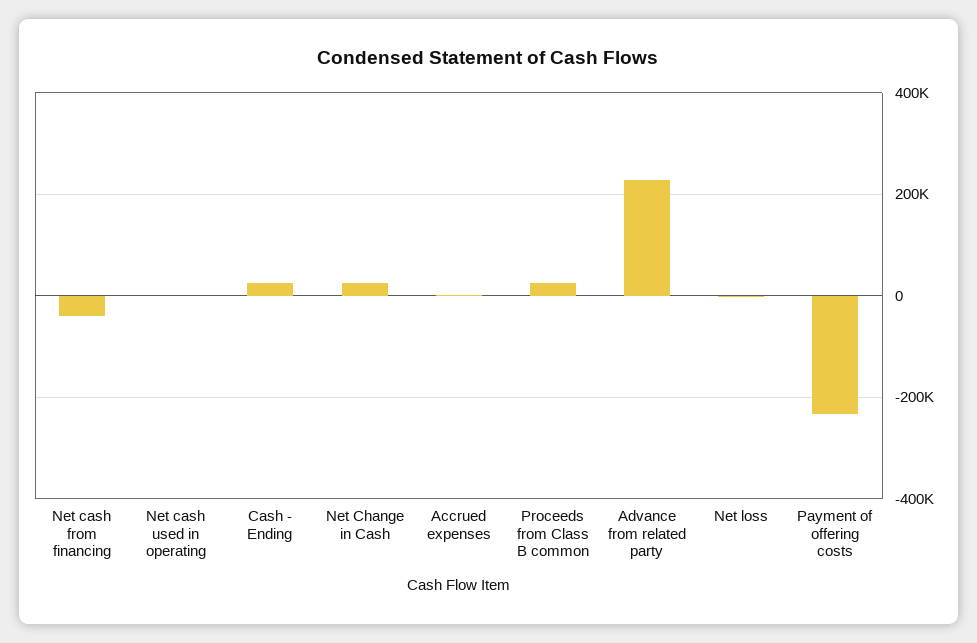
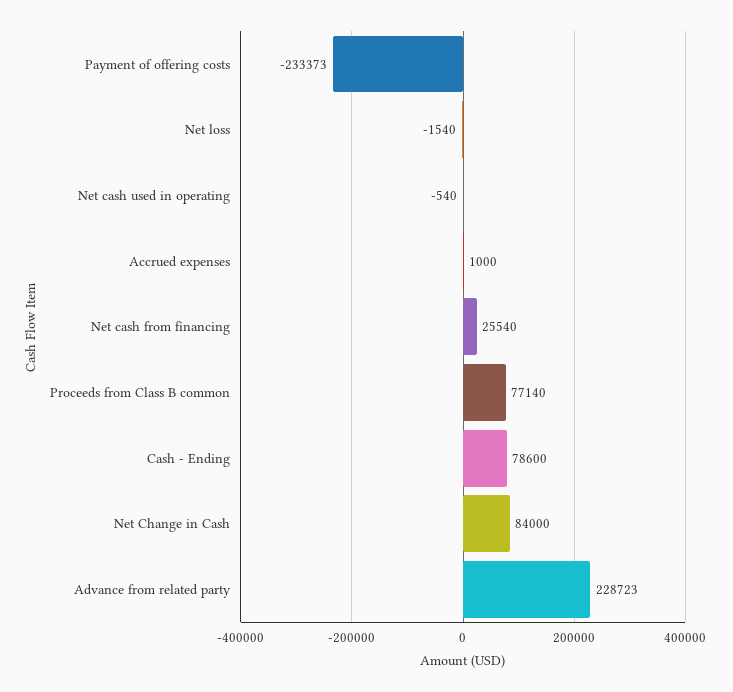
Net cash from financing: -40000 -> 25540
Cash - Ending: 20000 -> 78600
Net Change in Cash: 20000 -> 84000
Proceeds from Class B common: 20000 -> 77140

